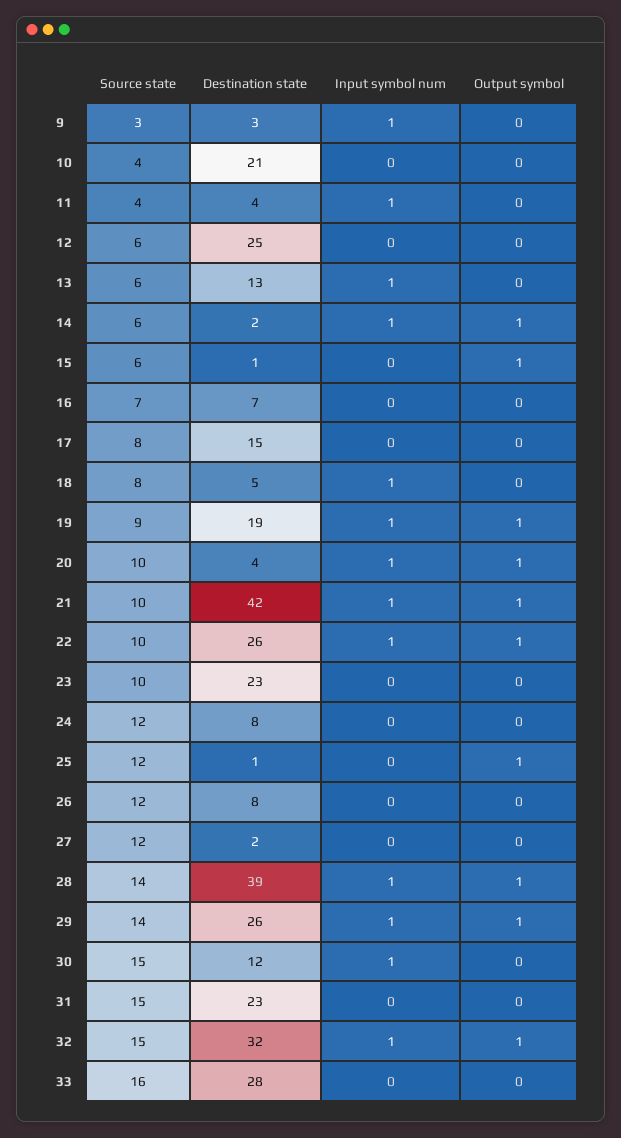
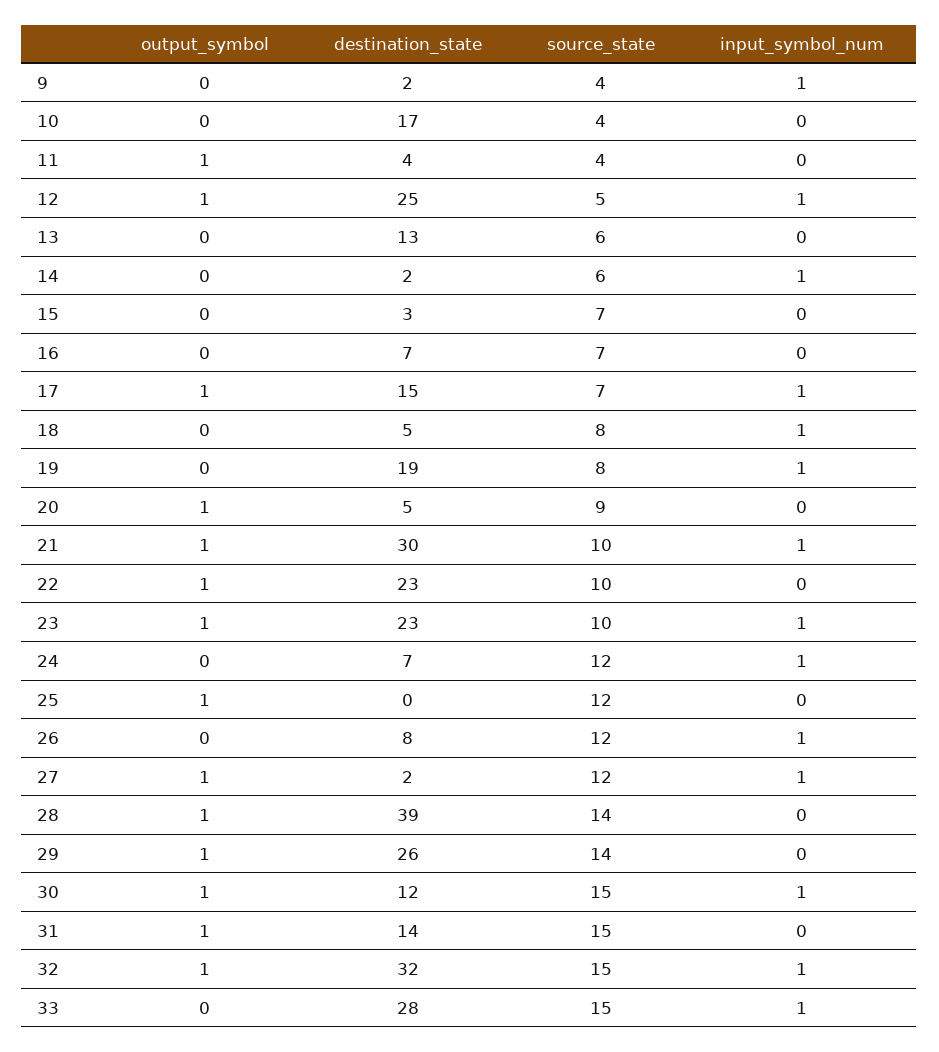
Source state, 9: 3 -> 4
Destination state, 9: 3 -> 2
Destination state, 10: 21 -> 17
Input symbol num, 11: 1 -> 0
Output symbol, 11: 0 -> 1
Source state, 12: 6 -> 5
Input symbol num, 12: 0 -> 1
Output symbol, 12: 0 -> 1
Input symbol num, 13: 1 -> 0
Output symbol, 14: 1 -> 0
Source state, 15: 6 -> 7
Destination state, 15: 1 -> 3
Output symbol, 15: 1 -> 0
Source state, 17: 8 -> 7
Input symbol num, 17: 0 -> 1
Output symbol, 17: 0 -> 1
Source state, 19: 9 -> 8
Output symbol, 19: 1 -> 0
Source state, 20: 10 -> 9
Destination state, 20: 4 -> 5
Input symbol num, 20: 1 -> 0
Destination state, 21: 42 -> 30
Destination state, 22: 26 -> 23
Input symbol num, 22: 1 -> 0
Input symbol num, 23: 0 -> 1
Output symbol, 23: 0 -> 1
Destination state, 24: 8 -> 7
Input symbol num, 24: 0 -> 1
Destination state, 25: 1 -> 0
Input symbol num, 26: 0 -> 1
Input symbol num, 27: 0 -> 1
Output symbol, 27: 0 -> 1
Input symbol num, 28: 1 -> 0
Input symbol num, 29: 1 -> 0
Output symbol, 30: 0 -> 1
Destination state, 31: 23 -> 14
Output symbol, 31: 0 -> 1
Source state, 33: 16 -> 15
Input symbol num, 33: 0 -> 1

